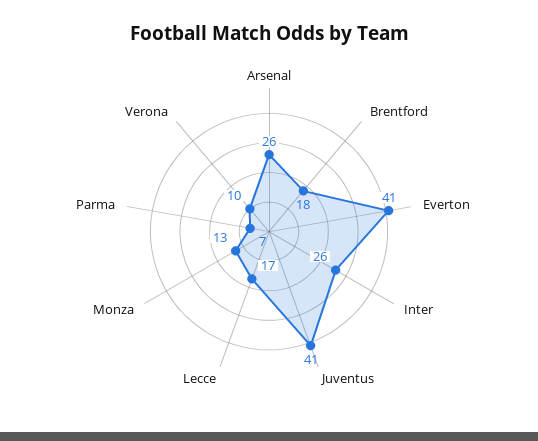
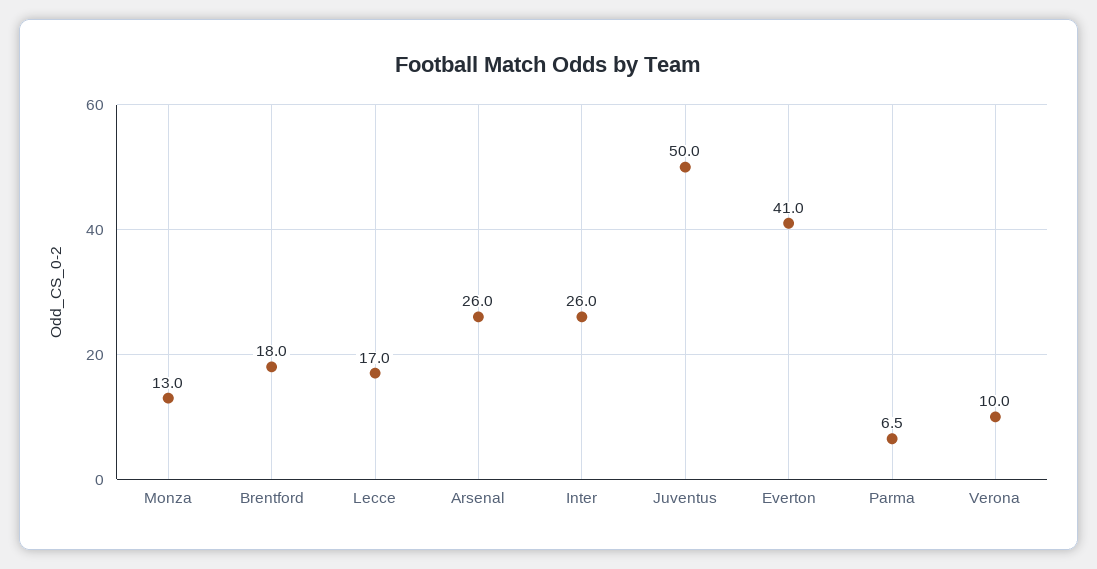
Juventus: 41 -> 50

